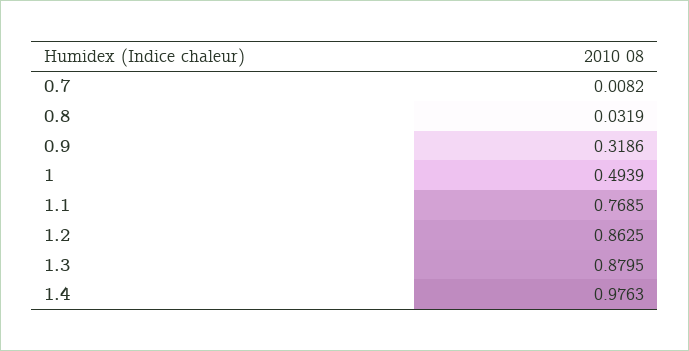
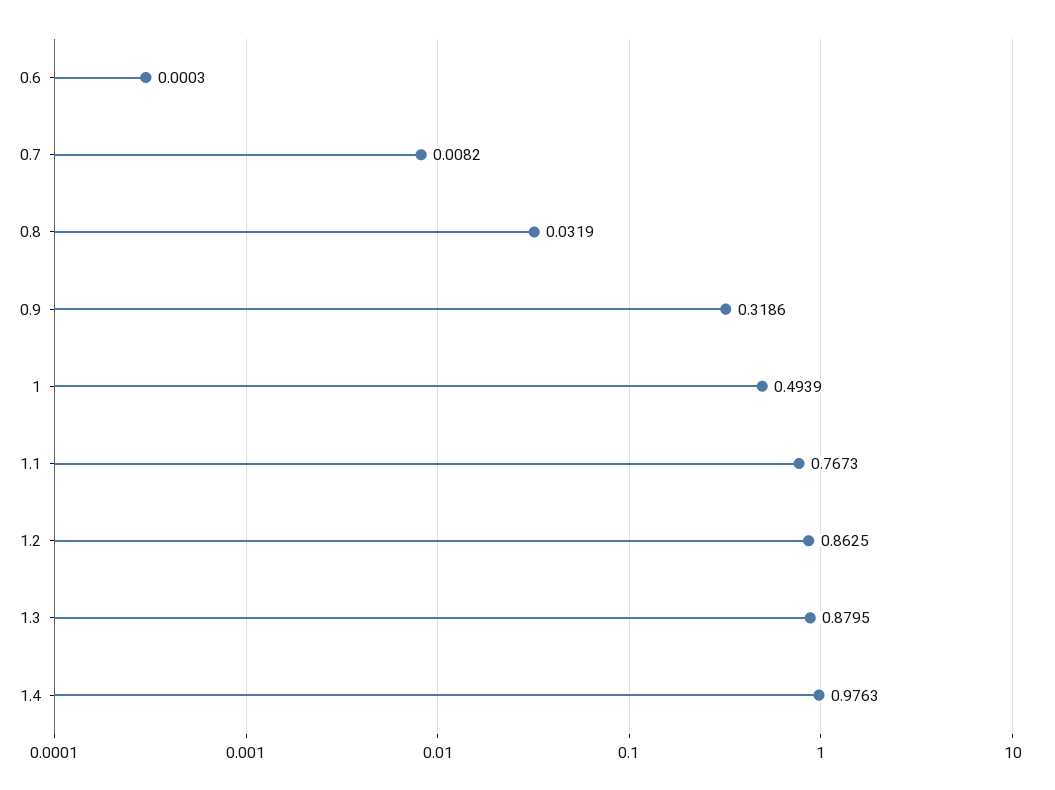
1.1: 0.7685 -> 0.7673
0.6: none -> 0.0003

